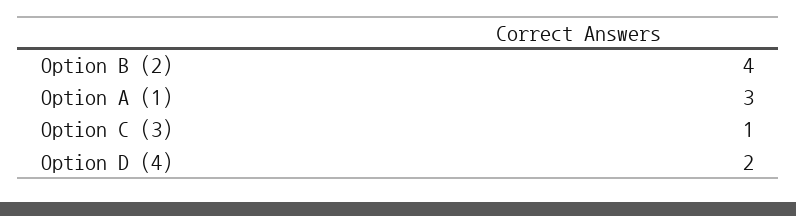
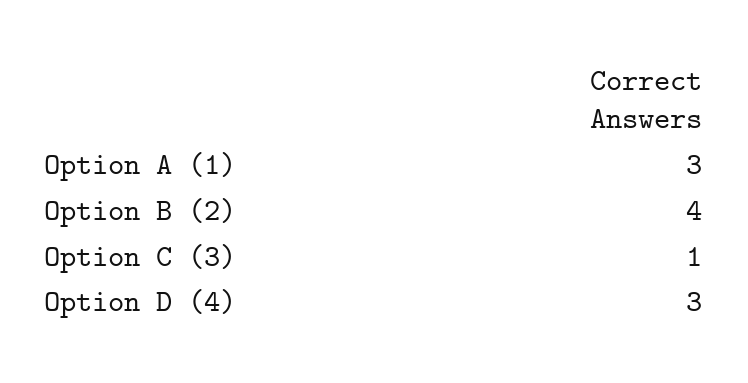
Option D (4): 2 -> 3

